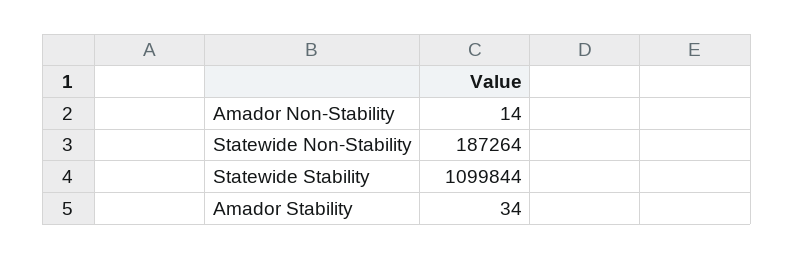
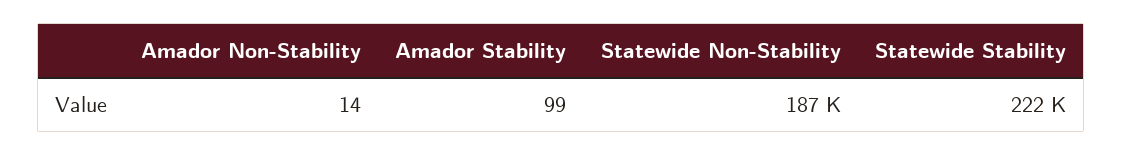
Statewide Stability: 1099844 -> 222000
Amador Stability: 34 -> 99

